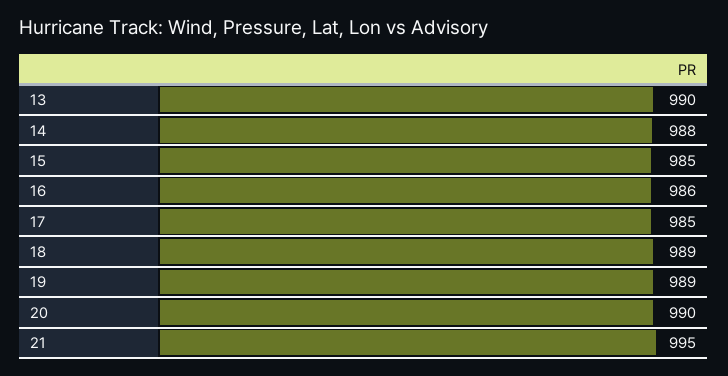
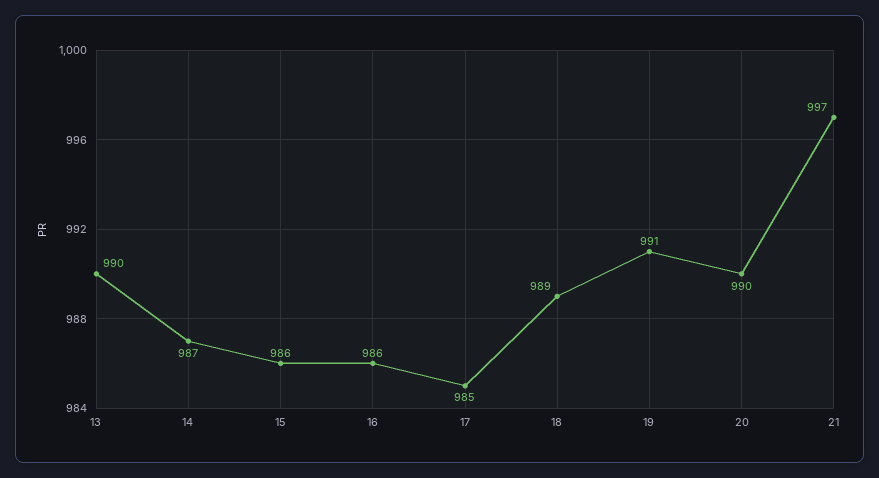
14: 988 -> 987
15: 985 -> 986
19: 989 -> 991
21: 995 -> 997

